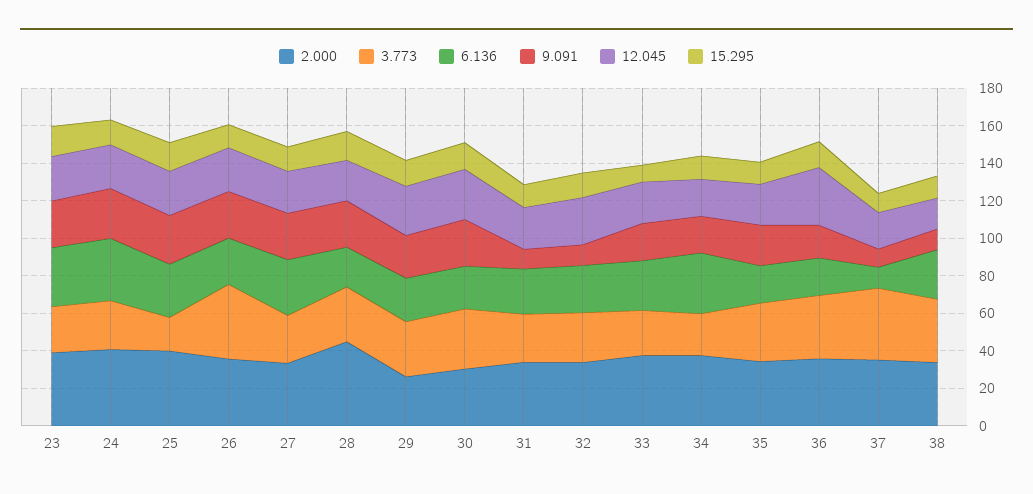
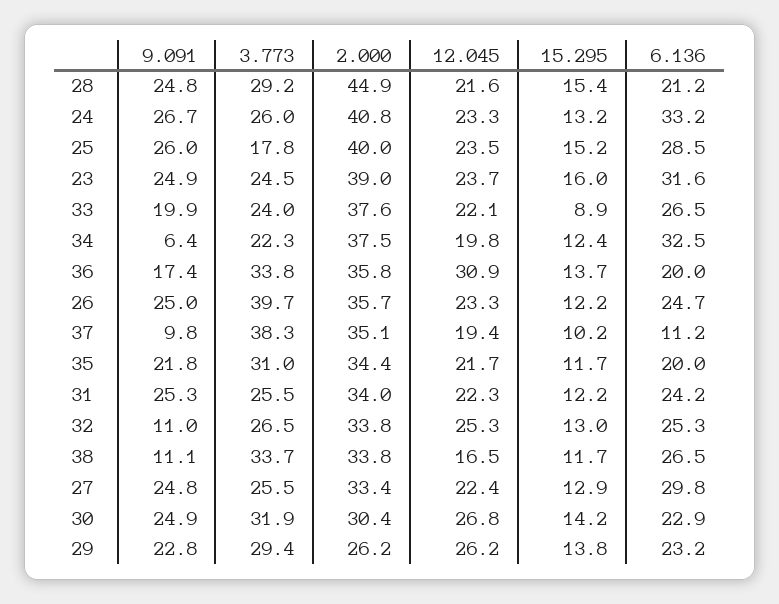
9.091, 31: 10 -> 25.3
9.091, 34: 20 -> 6.4

